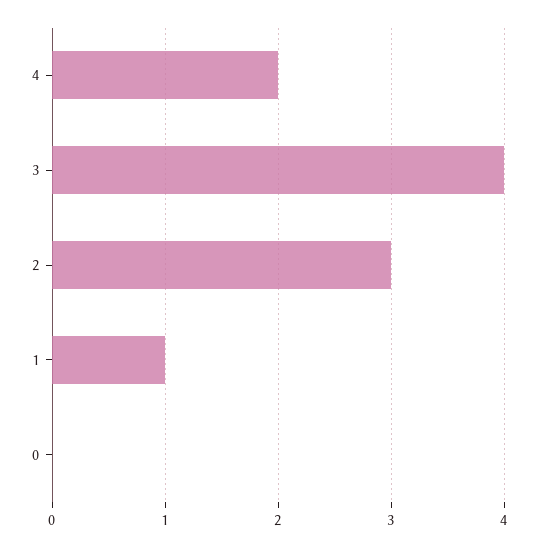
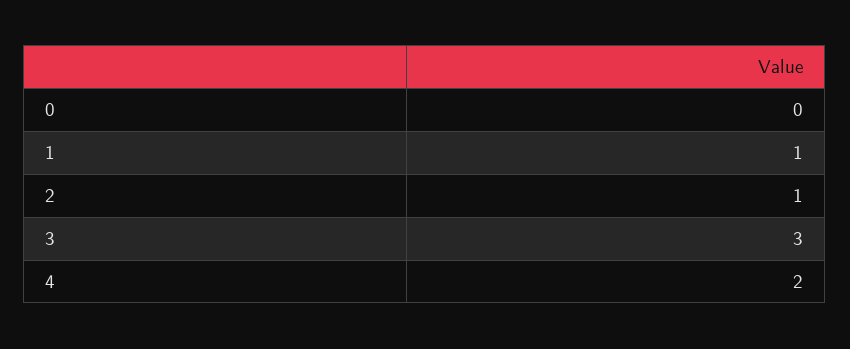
3: 4 -> 3
2: 3 -> 1

